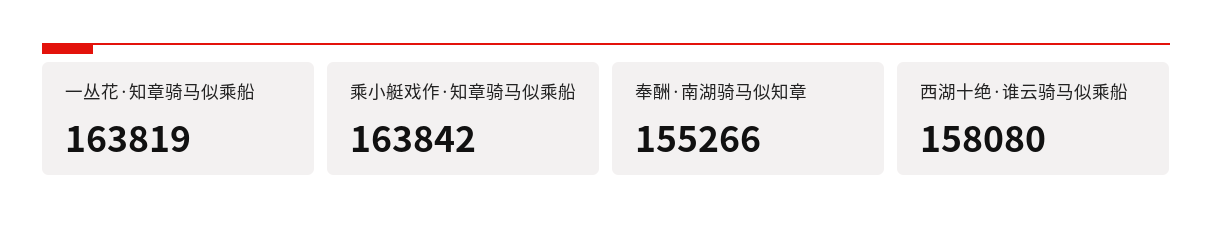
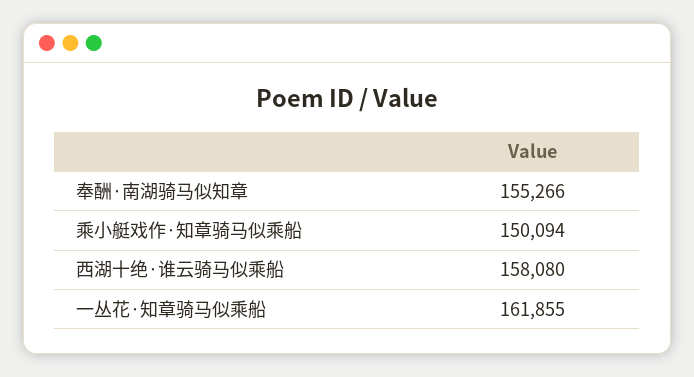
一丛花·知章骑马似乘船: 163819 -> 161855
乘小艇戏作·知章骑马似乘船: 163842 -> 150094

